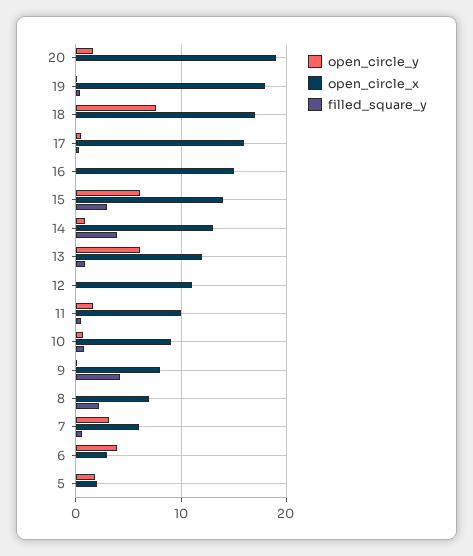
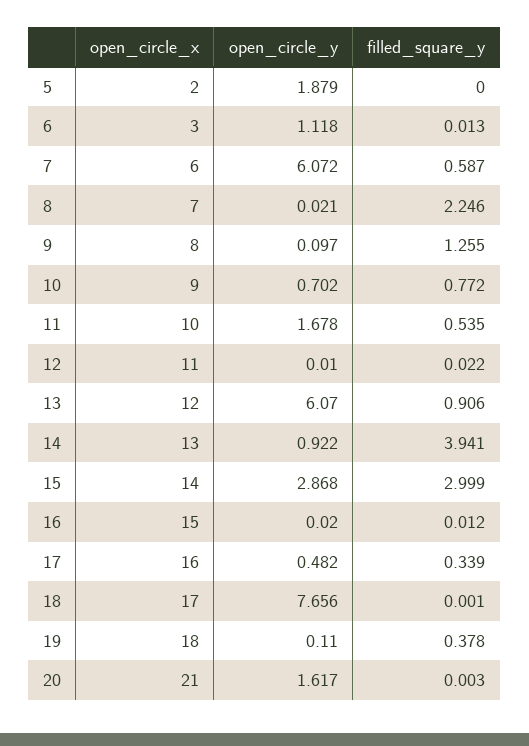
open_circle_x, 20: 19 -> 21
open_circle_y, 15: 6 -> 2.868
filled_square_y, 9: 4 -> 1.255
open_circle_y, 7: 3 -> 6.072
open_circle_y, 6: 4 -> 1.118

